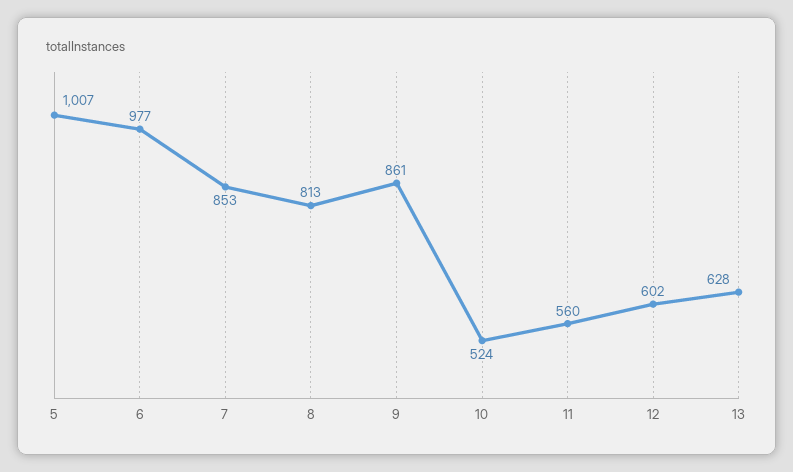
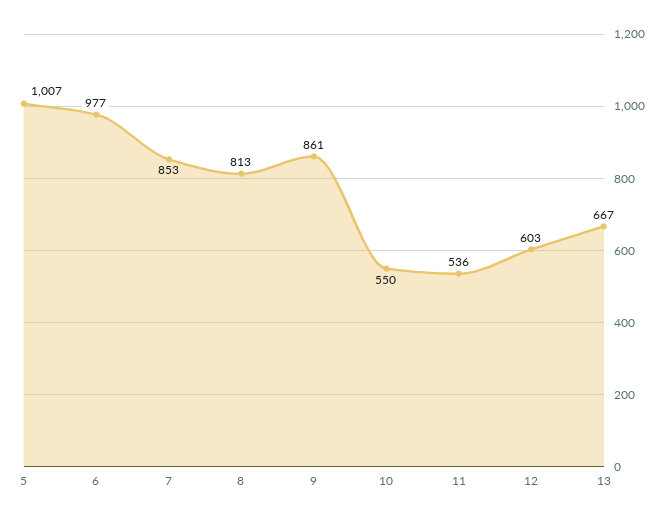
10: 524 -> 550
11: 560 -> 536
12: 602 -> 603
13: 628 -> 667

